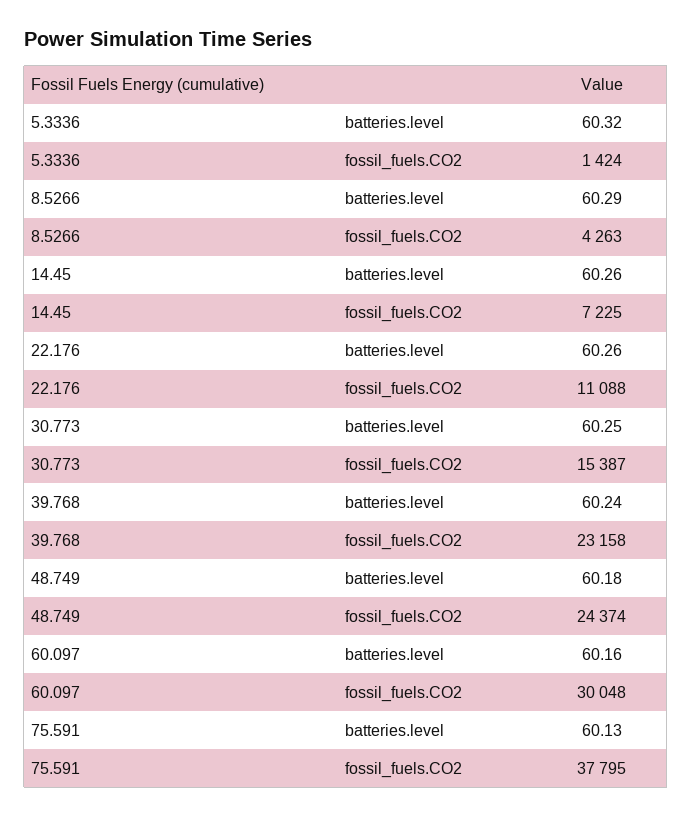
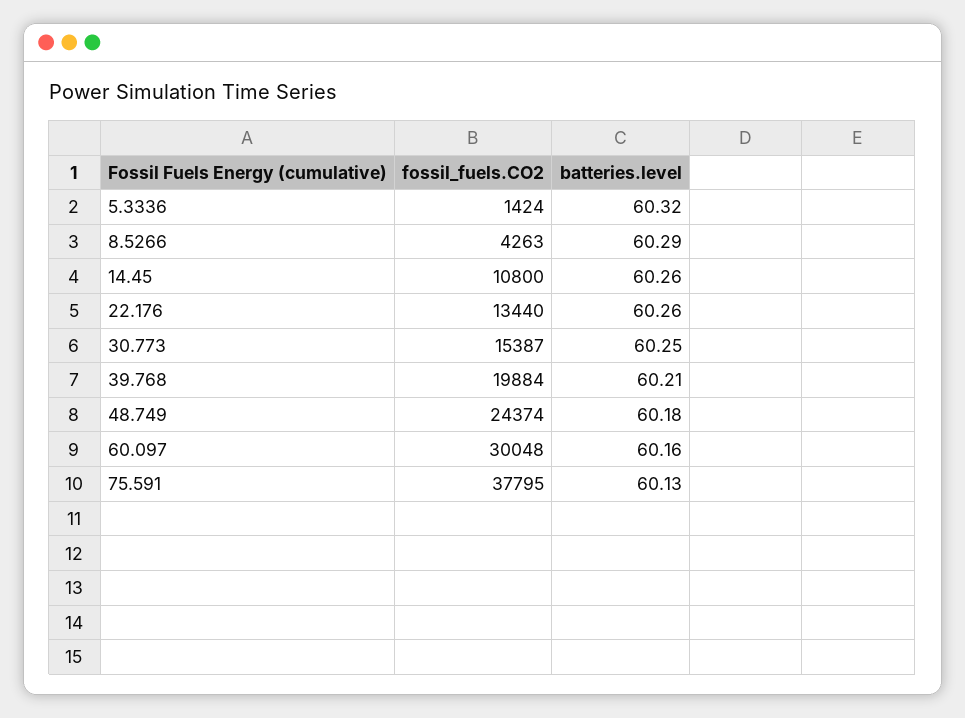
14.45, fossil_fuels.CO2: 7225 -> 10800
22.176, fossil_fuels.CO2: 11088 -> 13440
39.768, batteries.level: 60.24 -> 60.21
39.768, fossil_fuels.CO2: 23158 -> 19884

